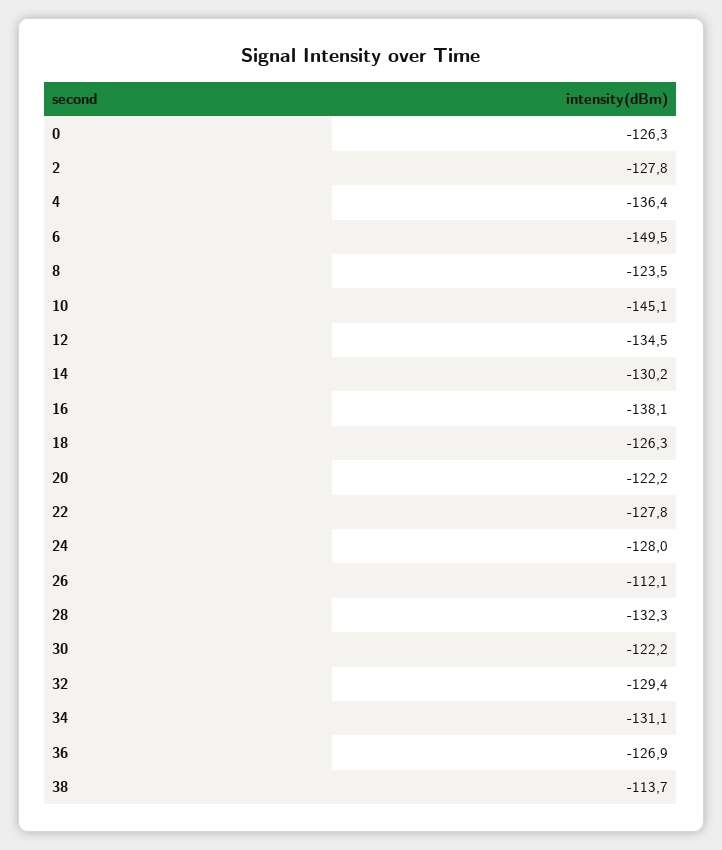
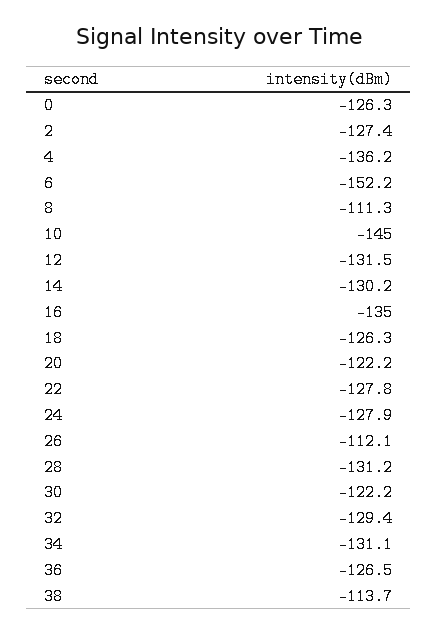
2: -127.8 -> -127.4
4: -136.4 -> -136.2
6: -149.5 -> -152.2
8: -123.5 -> -111.3
10: -145.1 -> -145
12: -134.5 -> -131.5
16: -138.1 -> -135
24: -128 -> -127.9
28: -132.3 -> -131.2
36: -126.9 -> -126.5

